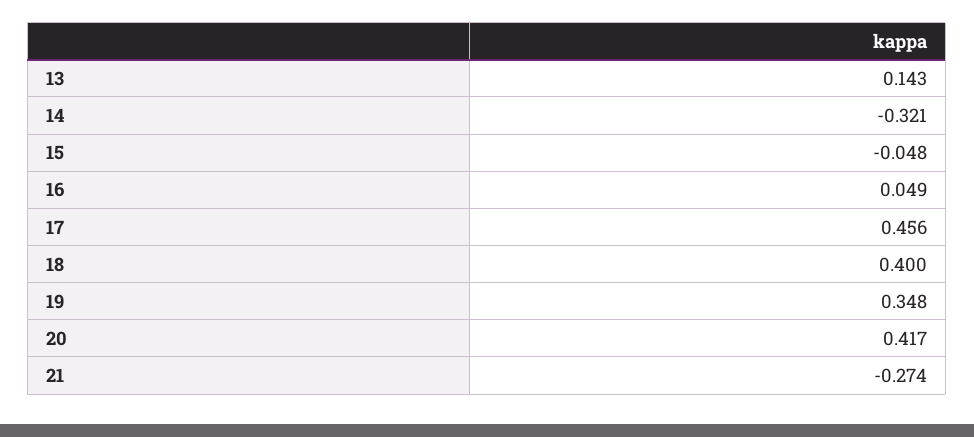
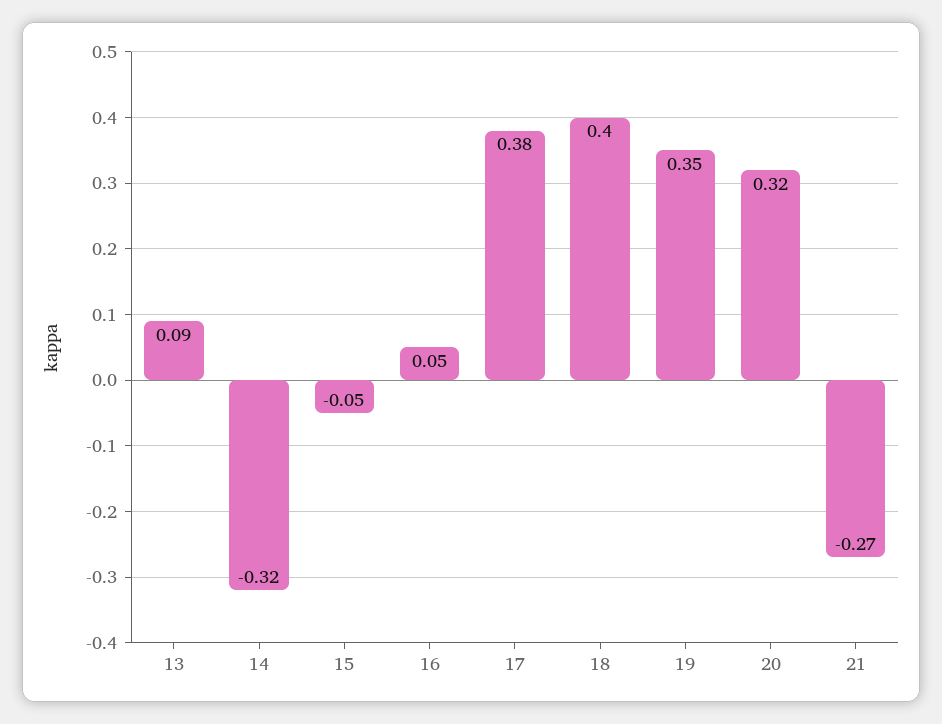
13: 0.143 -> 0.09
17: 0.456 -> 0.38
20: 0.417 -> 0.32

